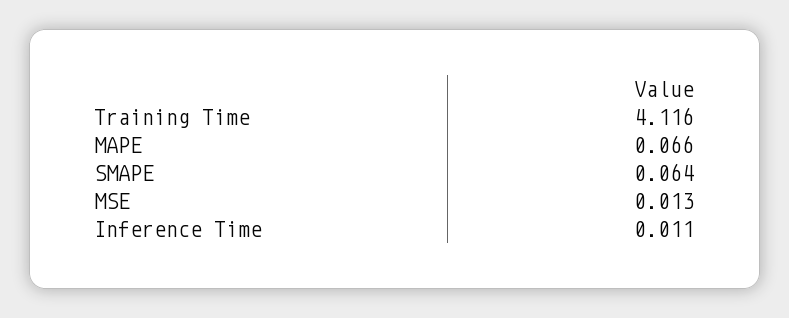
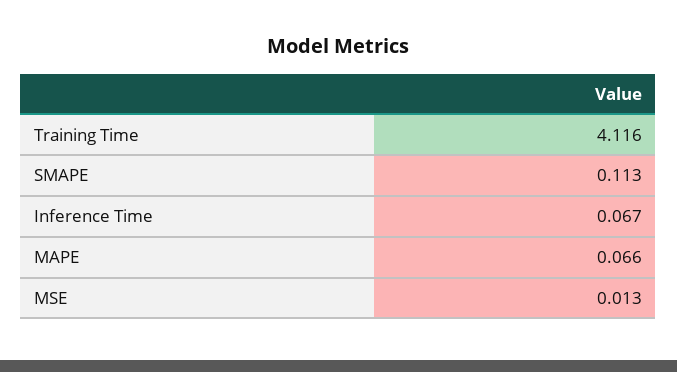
SMAPE: 0.064 -> 0.113
Inference Time: 0.011 -> 0.067

